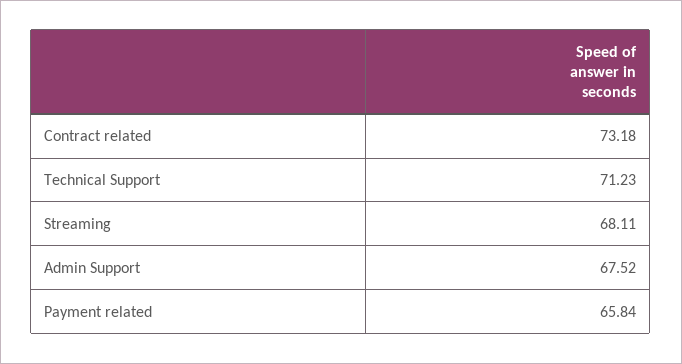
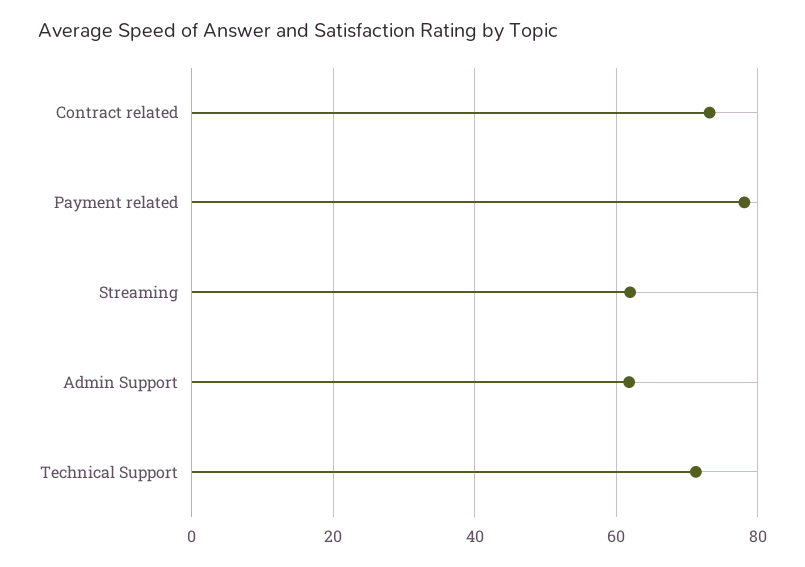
Streaming: 68.11 -> 62
Admin Support: 67.52 -> 62
Payment related: 65.84 -> 78

